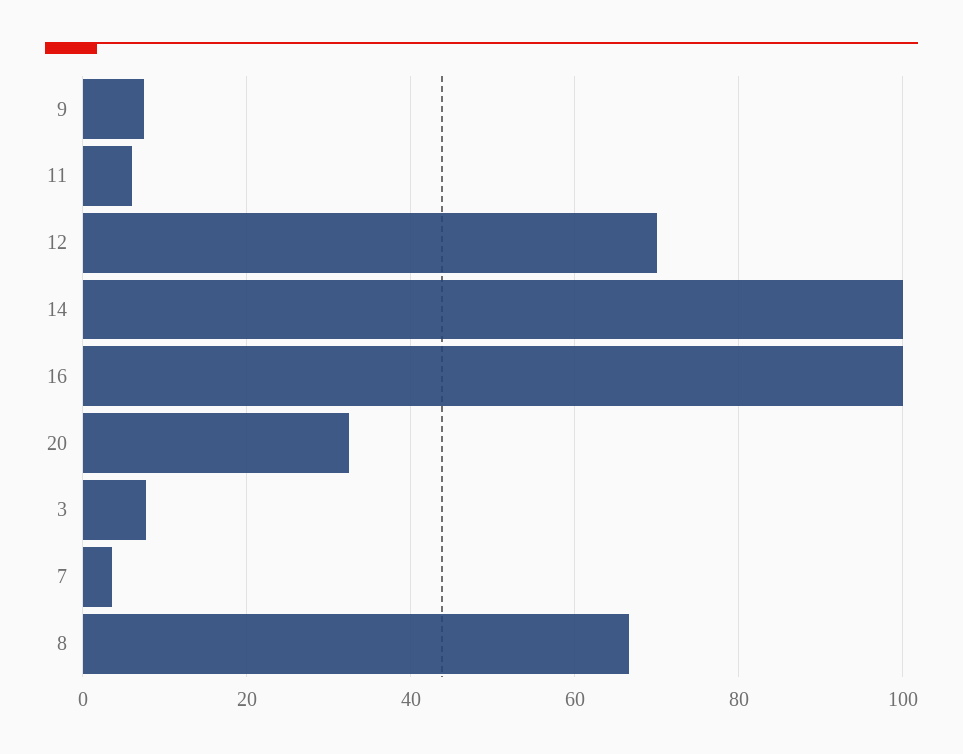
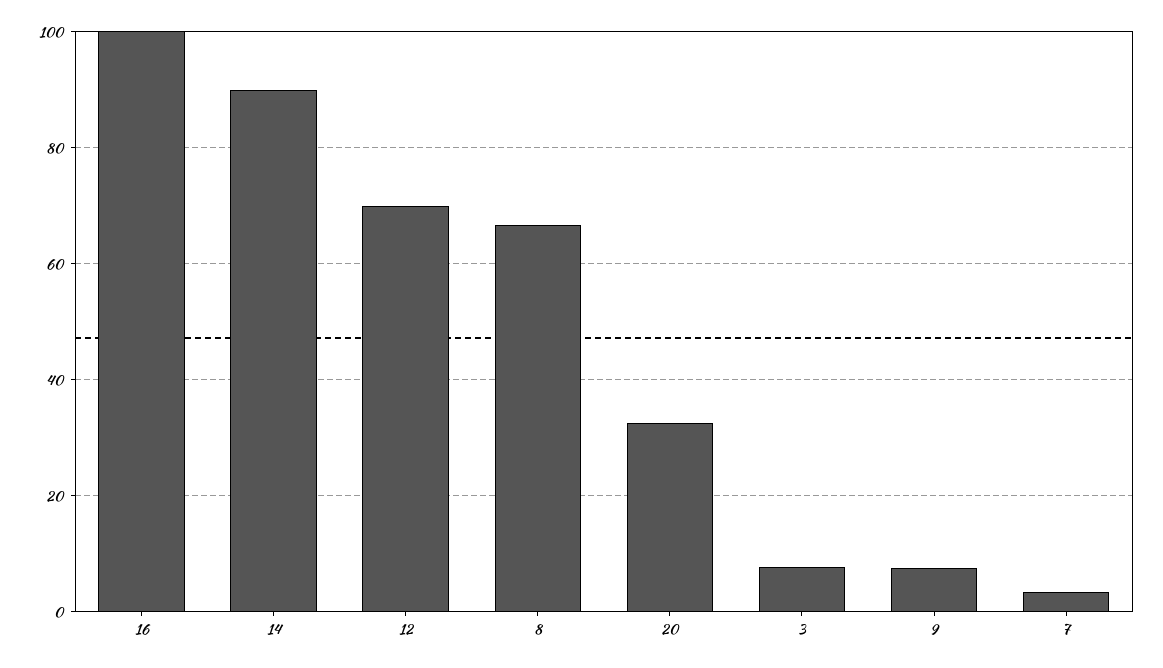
11: 6 -> none
14: 100 -> 90

